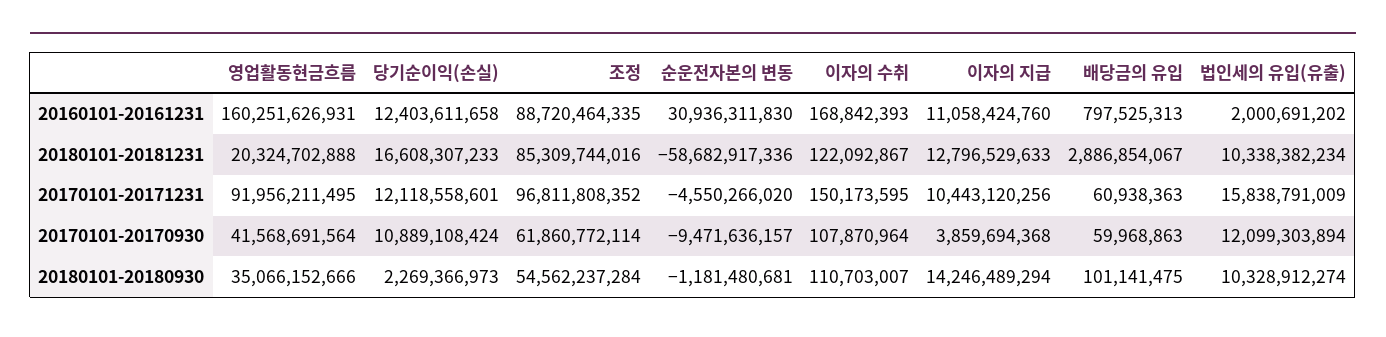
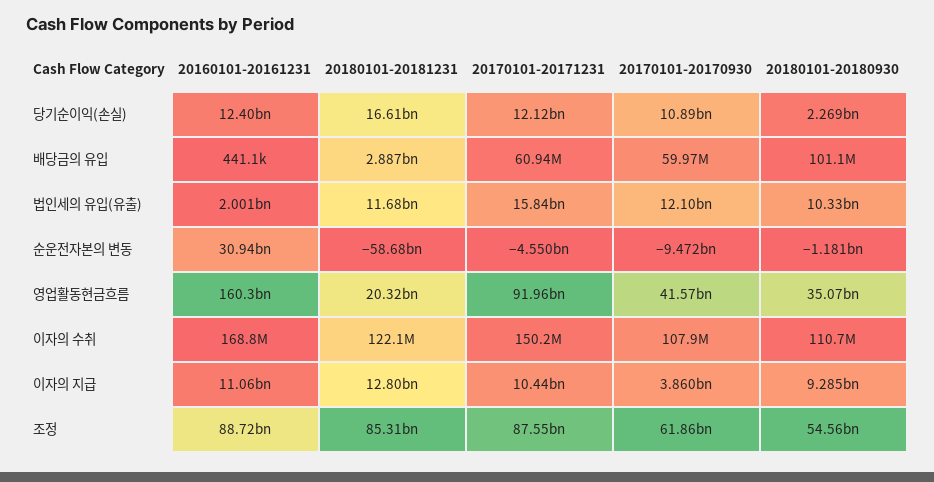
배당금의 유입, 20160101-20161231: 797525313 -> 441100
법인세의 유입(유출), 20180101-20181231: 10338382234 -> 11680000000
조정, 20170101-20171231: 96811808352 -> 87550000000
이자의 지급, 20180101-20180930: 14246489294 -> 9285000000

